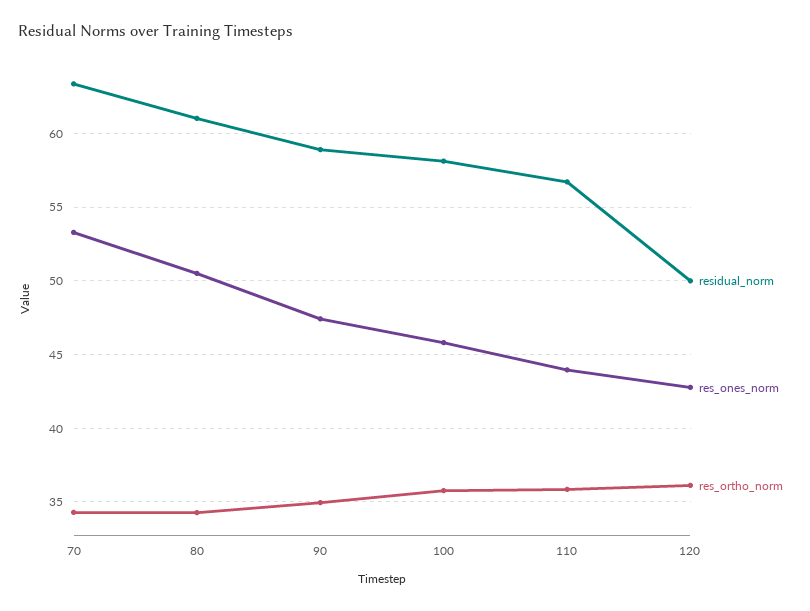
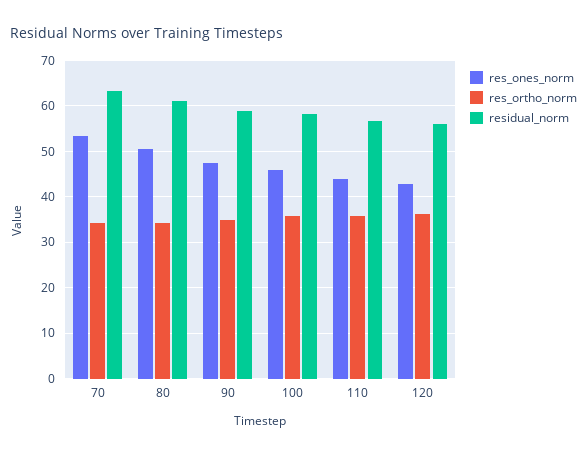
residual_norm, 120: 50 -> 56

